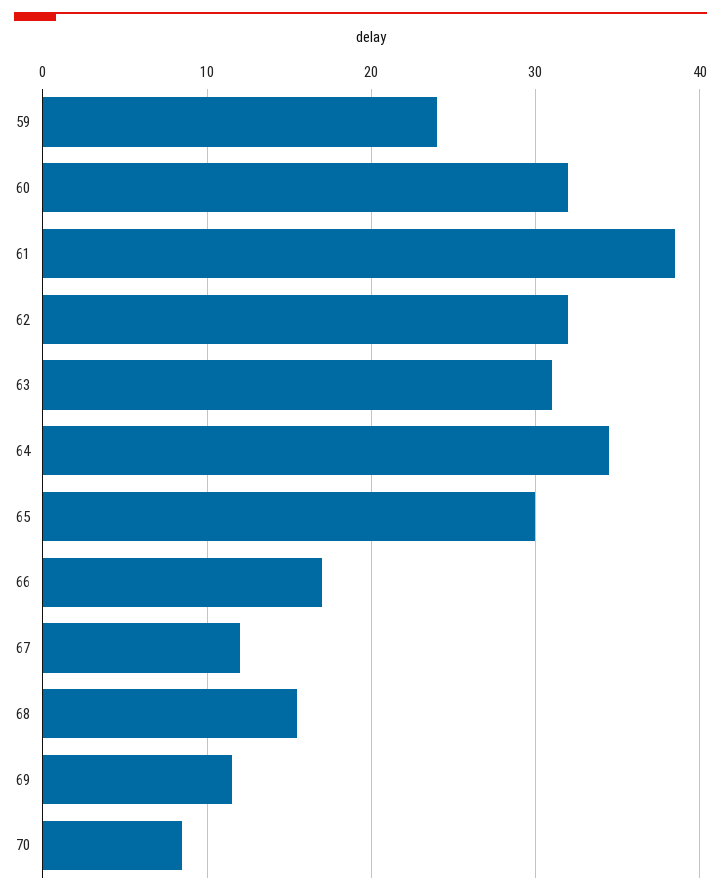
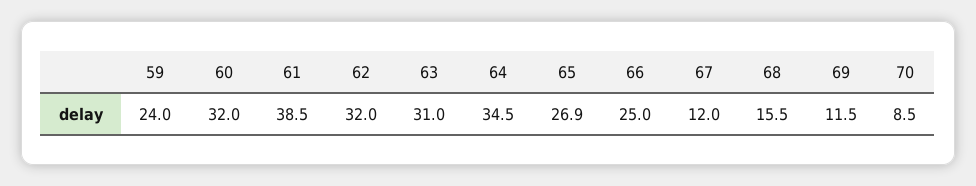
65: 30 -> 26.9
66: 17 -> 25

